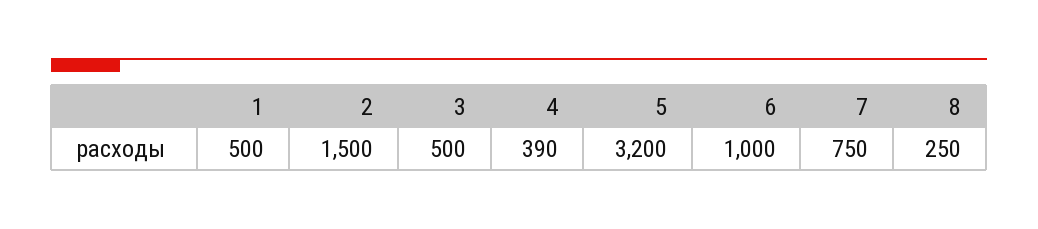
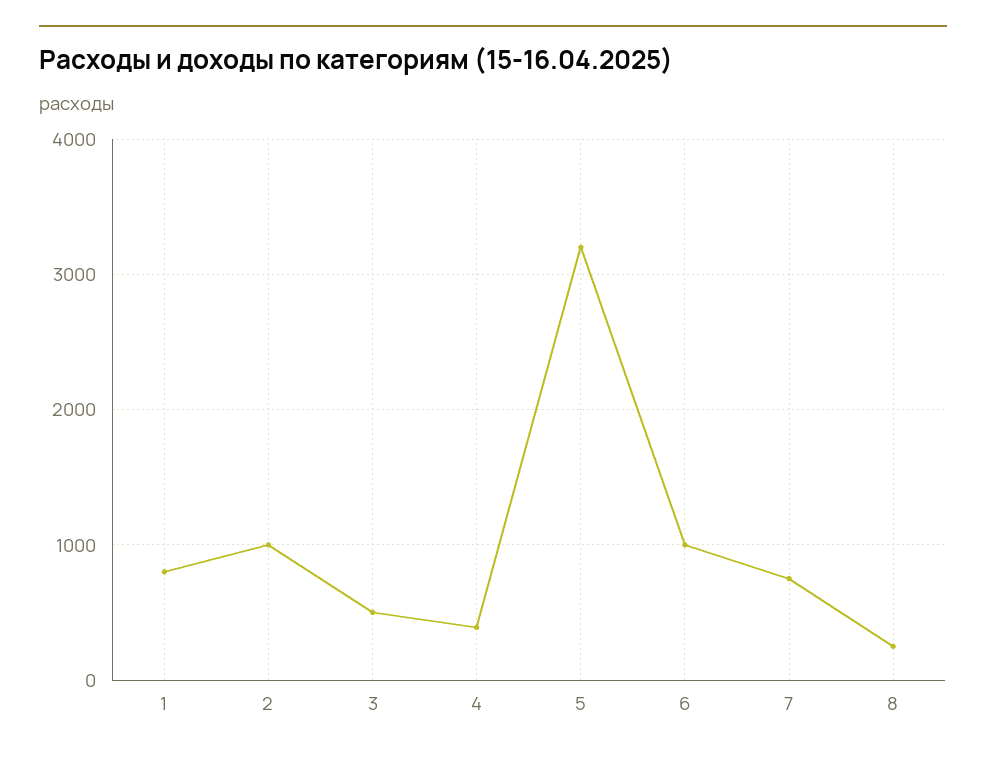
1: 500 -> 800
2: 1500 -> 1000

